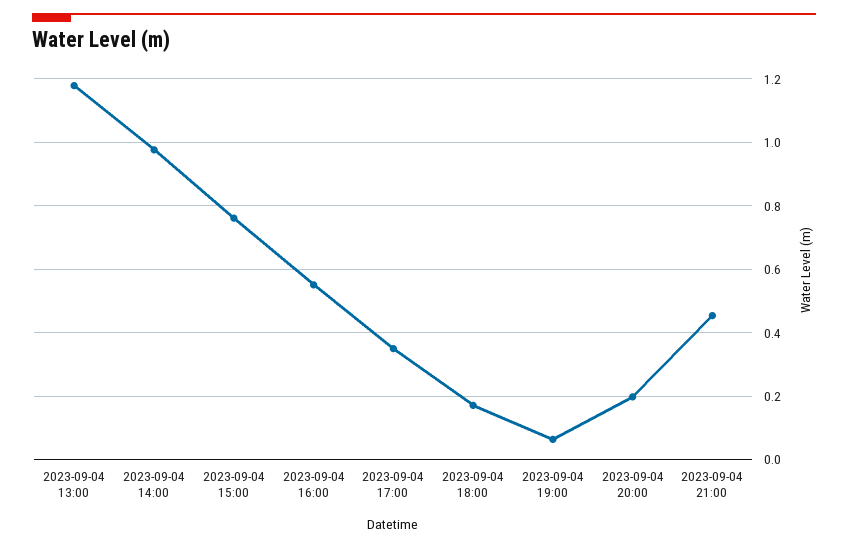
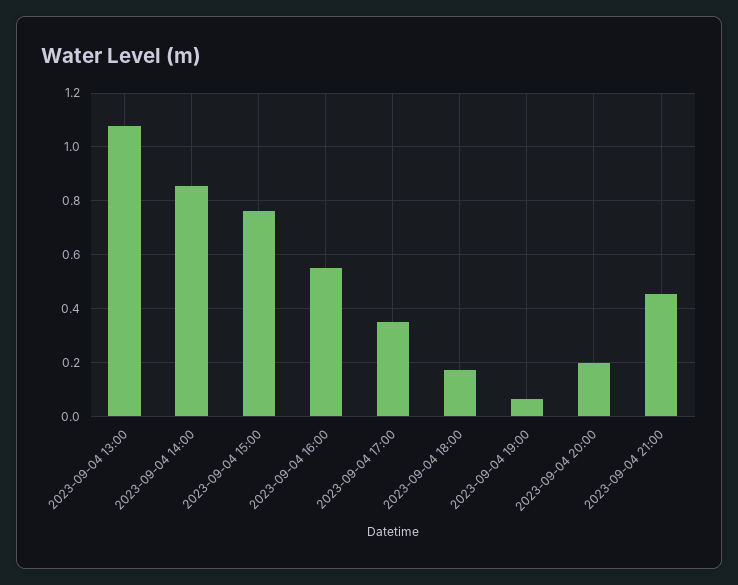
2023-09-04 13:00: 1.18 -> 1.075
2023-09-04 14:00: 0.98 -> 0.85

